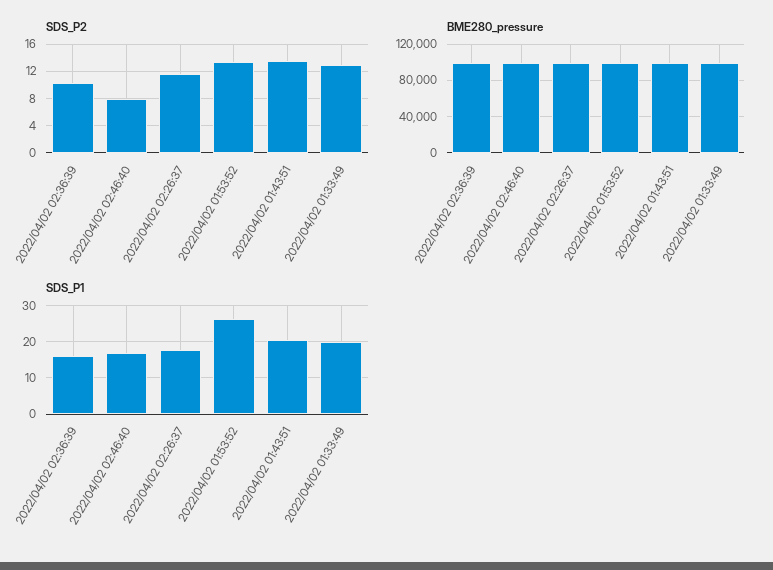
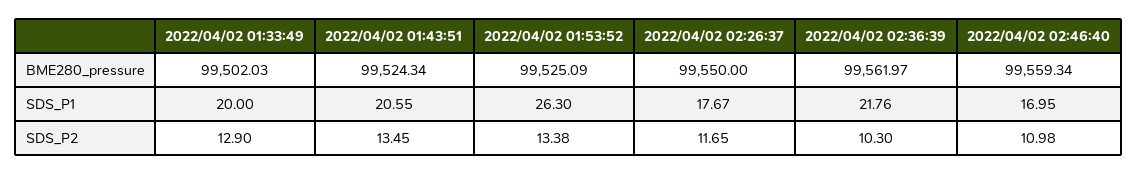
SDS_P2, 2022/04/02 02:46:40: 8 -> 10.98
SDS_P1, 2022/04/02 02:36:39: 16 -> 21.76

